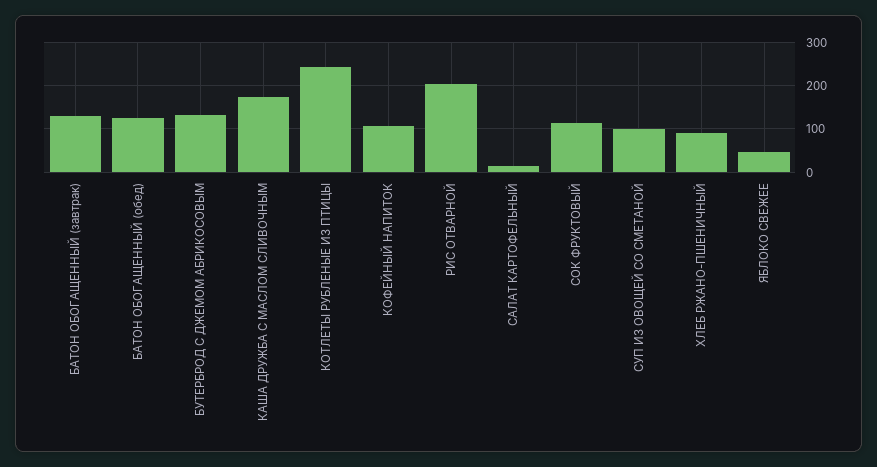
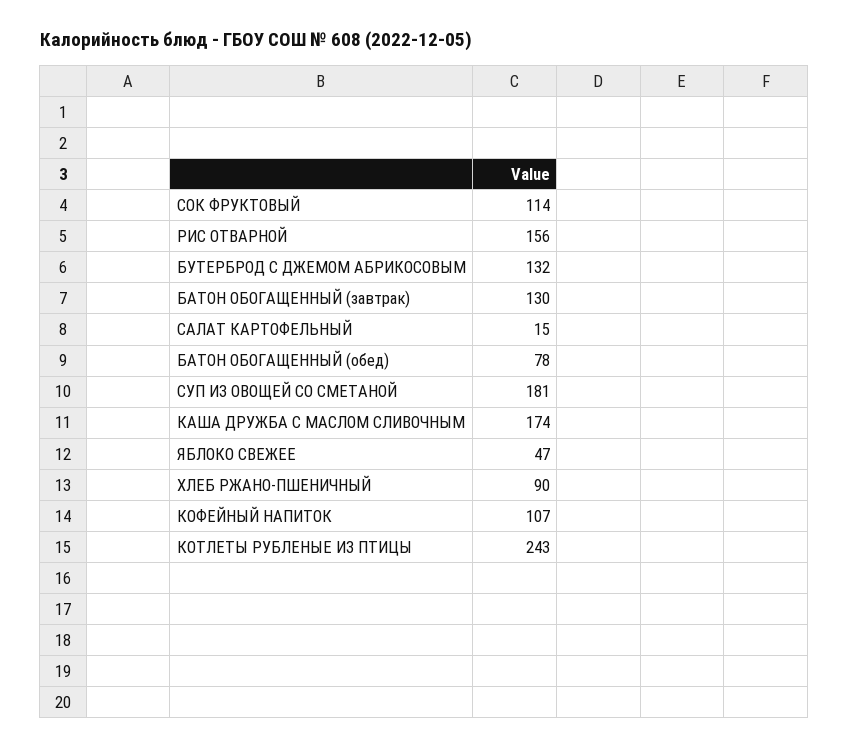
БАТОН ОБОГАЩЕННЫЙ (обед): 120 -> 78
РИС ОТВАРНОЙ: 200 -> 156
СУП ИЗ ОВОЩЕЙ СО СМЕТАНОЙ: 100 -> 181

